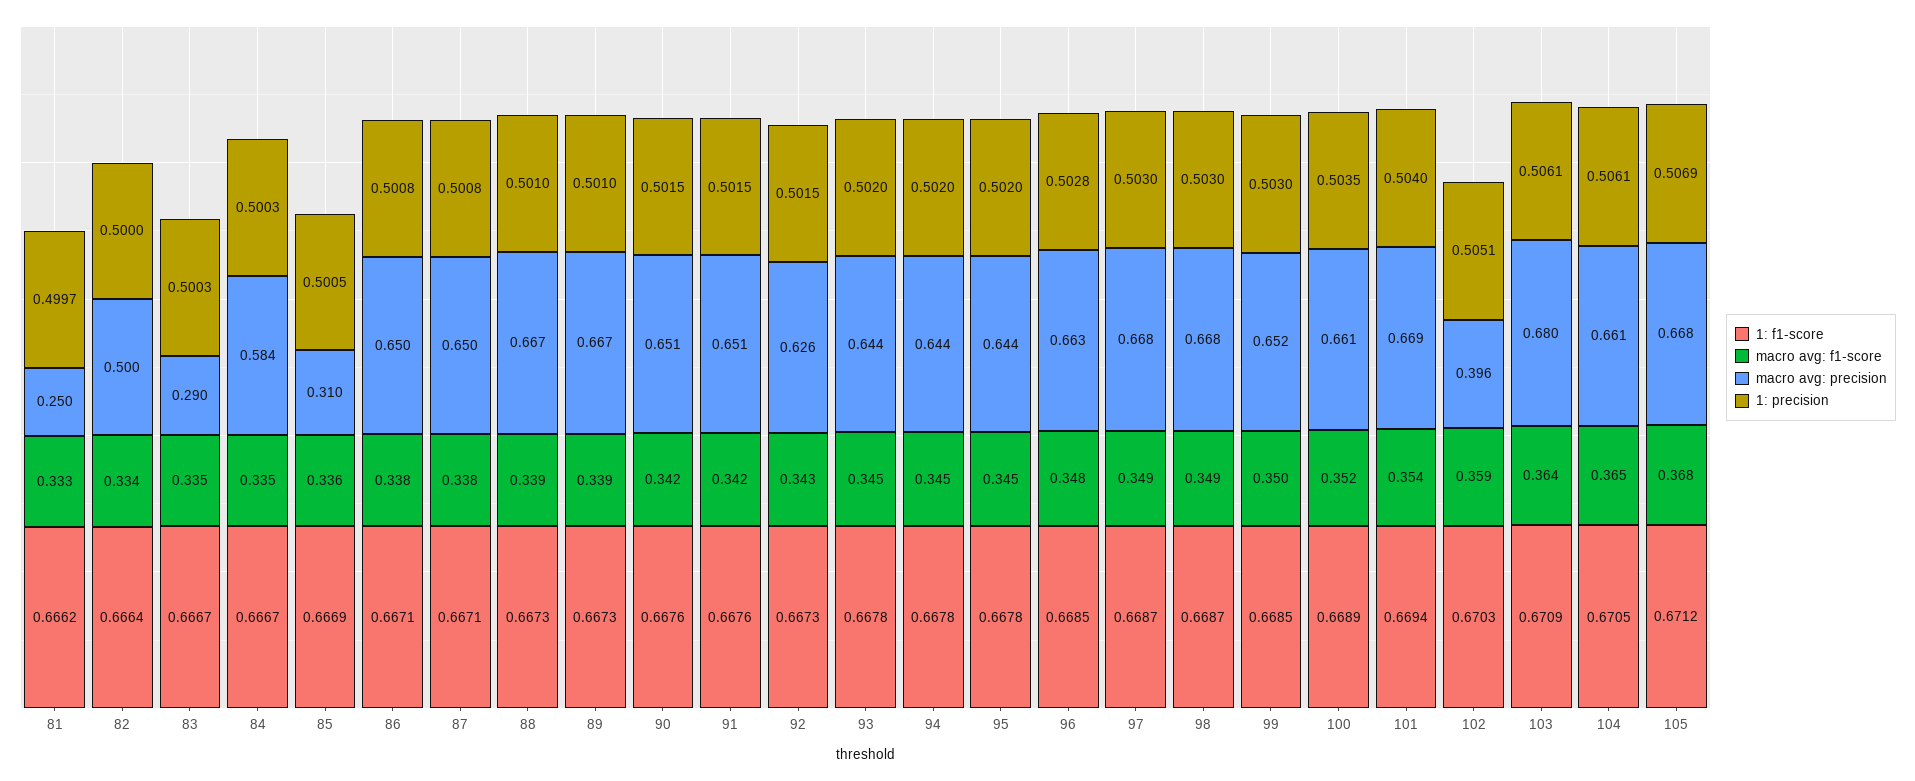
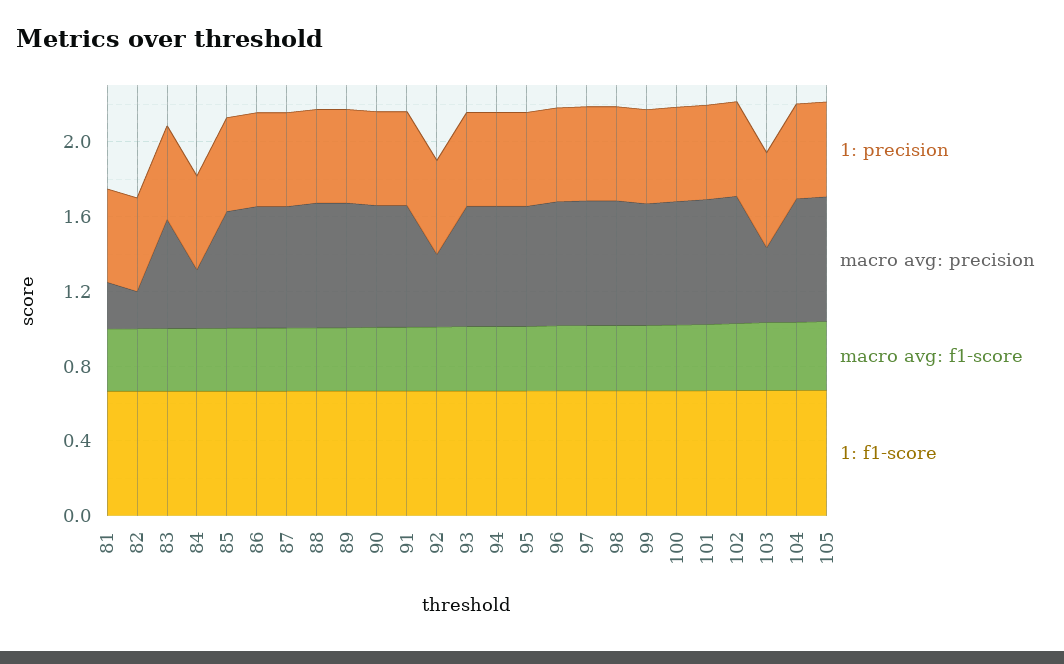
macro avg: precision, 82: 0.5 -> 0.2
macro avg: precision, 83: 0.29 -> 0.6
macro avg: precision, 84: 0.584 -> 0.3
macro avg: precision, 85: 0.31 -> 0.6
macro avg: precision, 92: 0.626 -> 0.4
macro avg: precision, 102: 0.396 -> 0.7
macro avg: precision, 103: 0.68 -> 0.4

